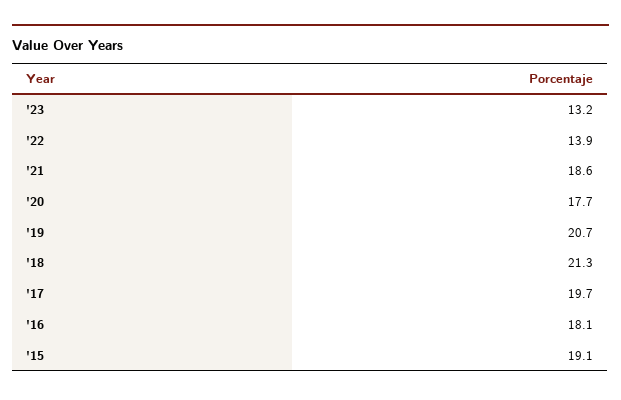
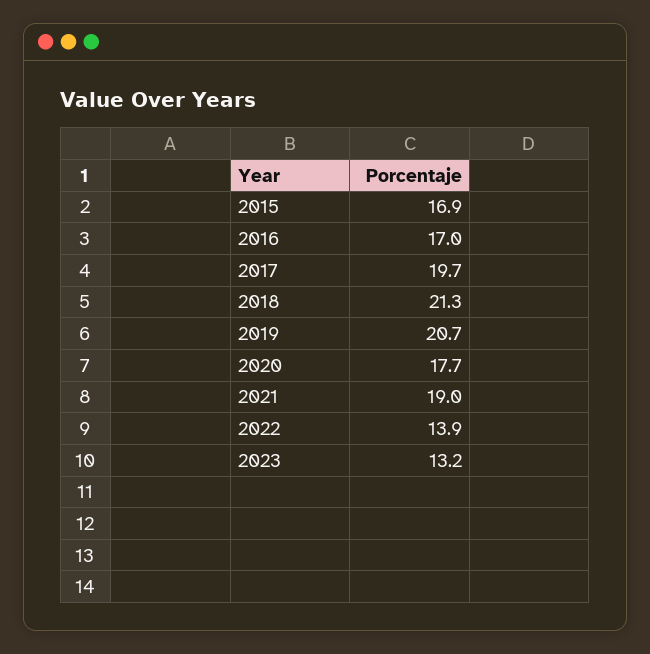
'21: 18.6 -> 19
'16: 18.1 -> 17
'15: 19.1 -> 16.9

